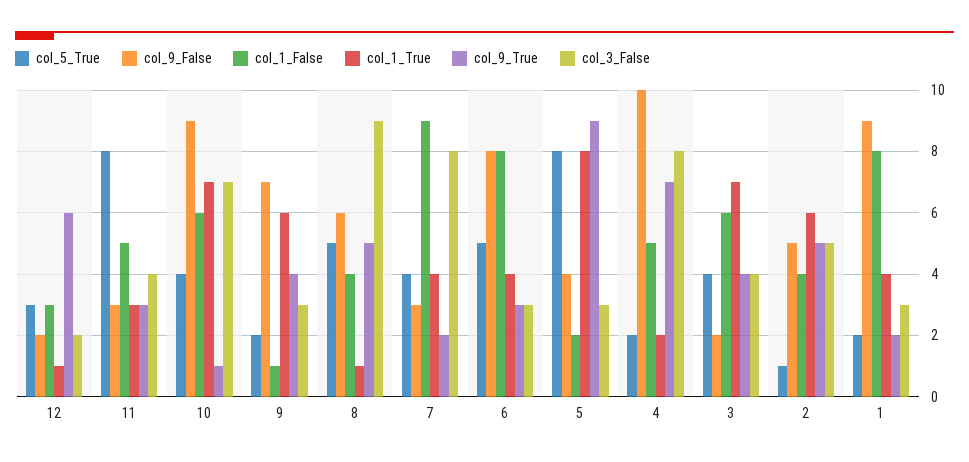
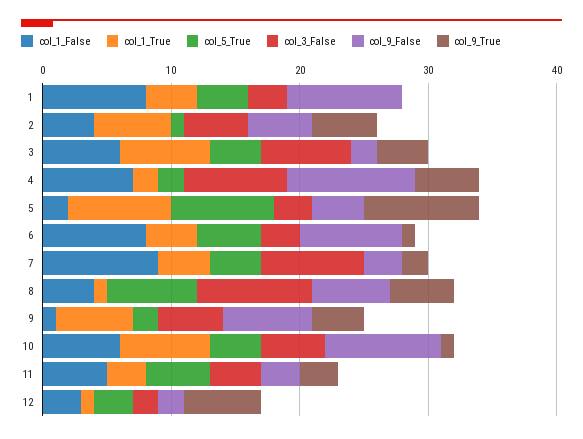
col_5_True, 11: 8 -> 5
col_3_False, 10: 7 -> 5
col_3_False, 9: 3 -> 5
col_5_True, 8: 5 -> 7
col_9_True, 6: 3 -> 1
col_1_False, 4: 5 -> 7
col_9_True, 4: 7 -> 5
col_3_False, 3: 4 -> 7
col_5_True, 1: 2 -> 4
col_9_True, 1: 2 -> 0

